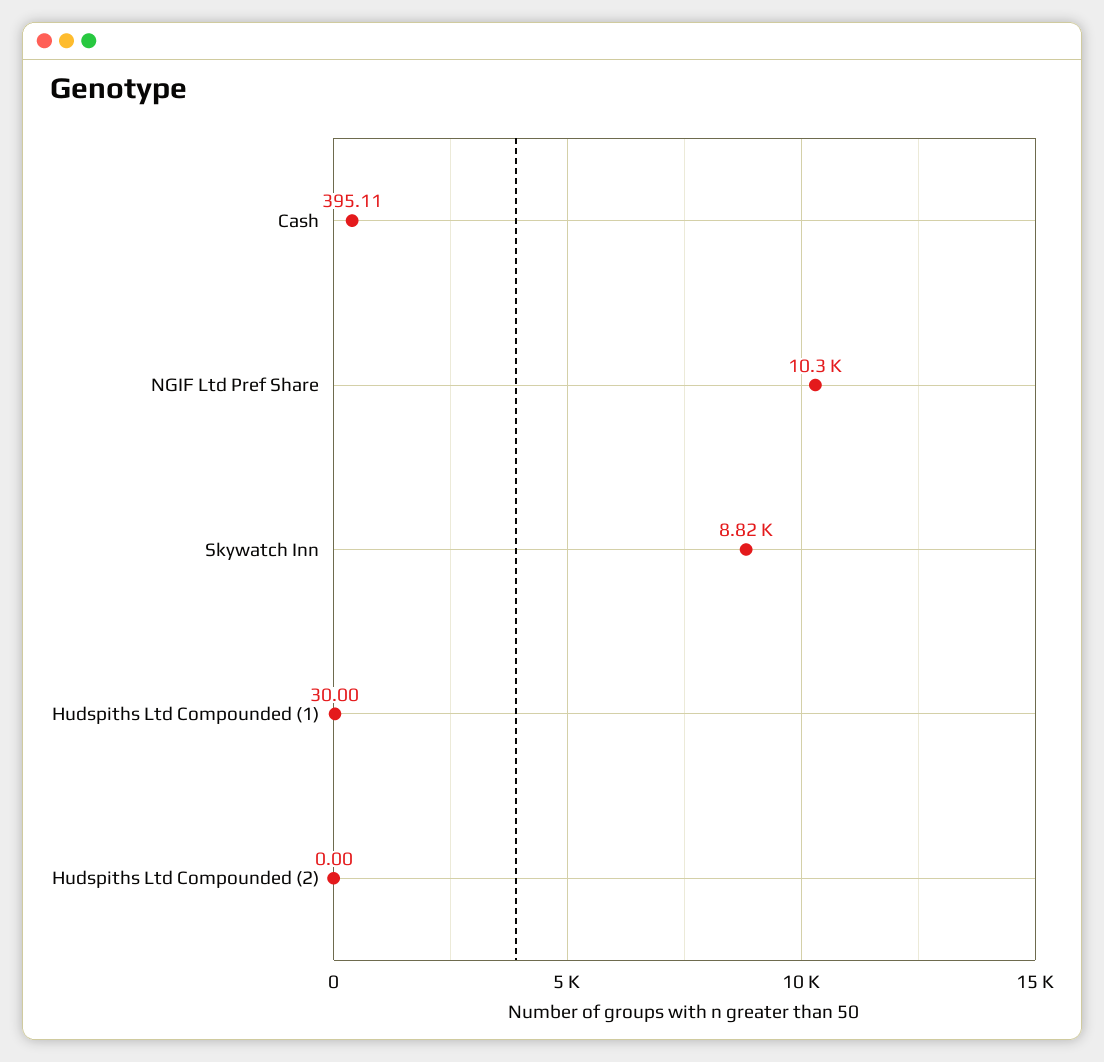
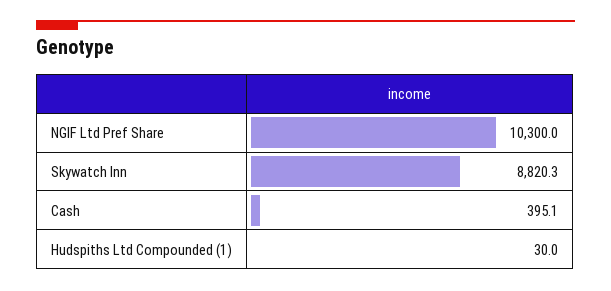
Hudspiths Ltd Compounded (2): 0 -> none

